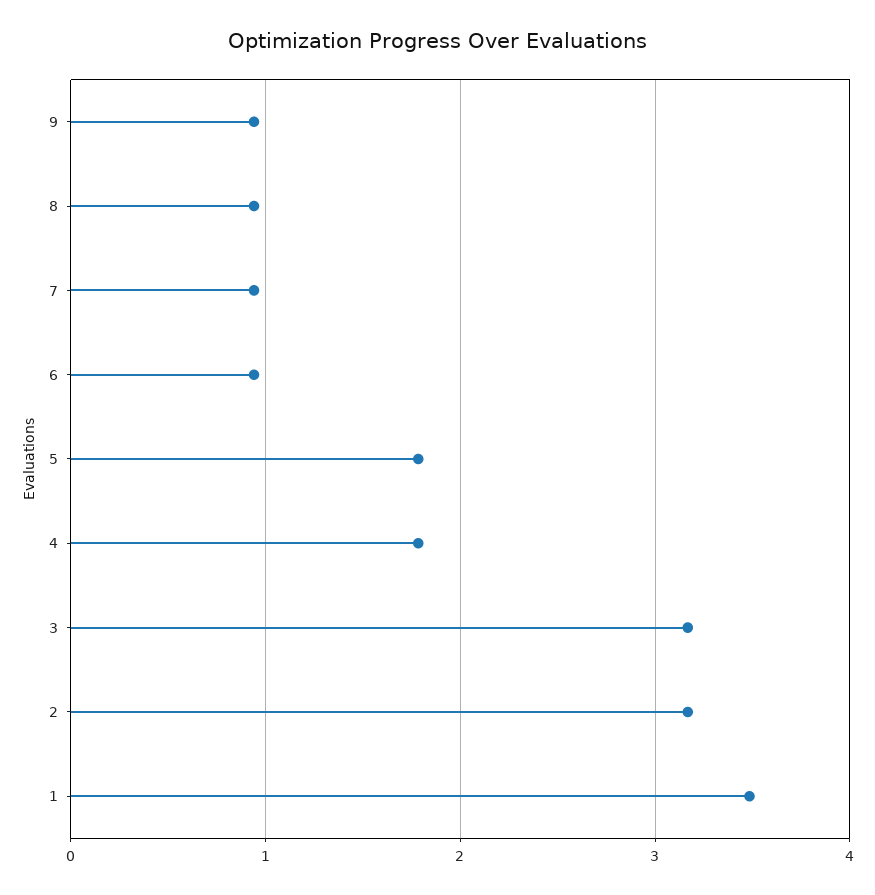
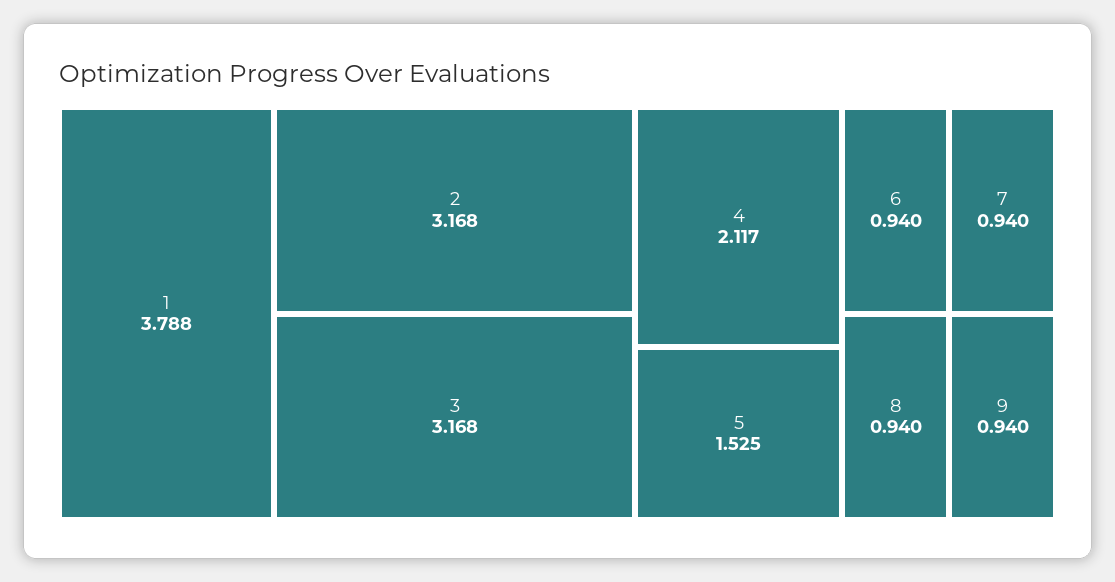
5: 1.8 -> 1.525
4: 1.8 -> 2.117
1: 3.5 -> 3.788

